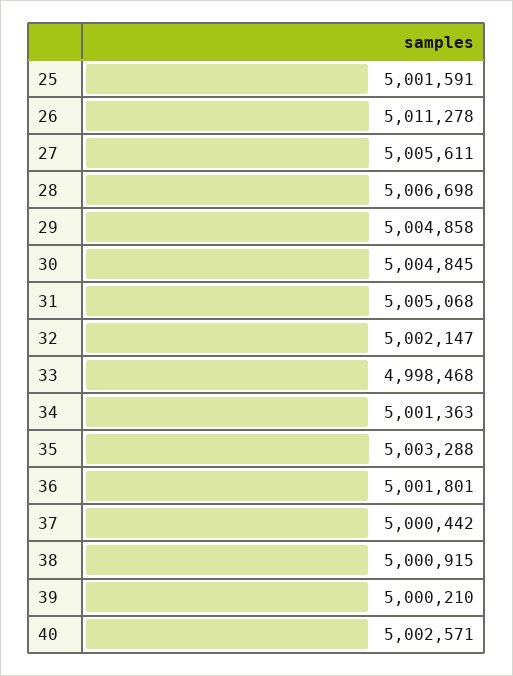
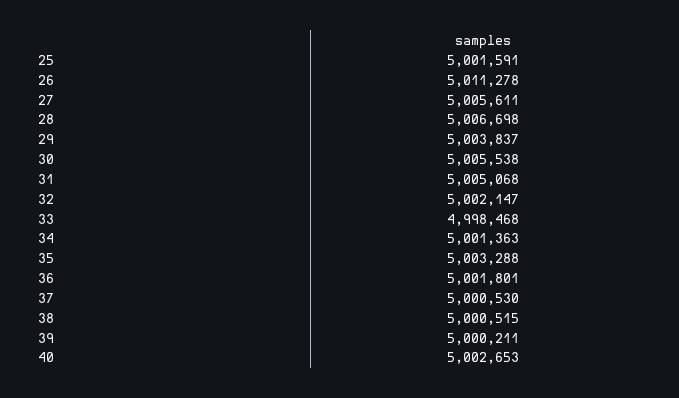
29: 5004858 -> 5003837
30: 5004845 -> 5005538
37: 5000442 -> 5000530
38: 5000915 -> 5000515
39: 5000210 -> 5000211
40: 5002571 -> 5002653

